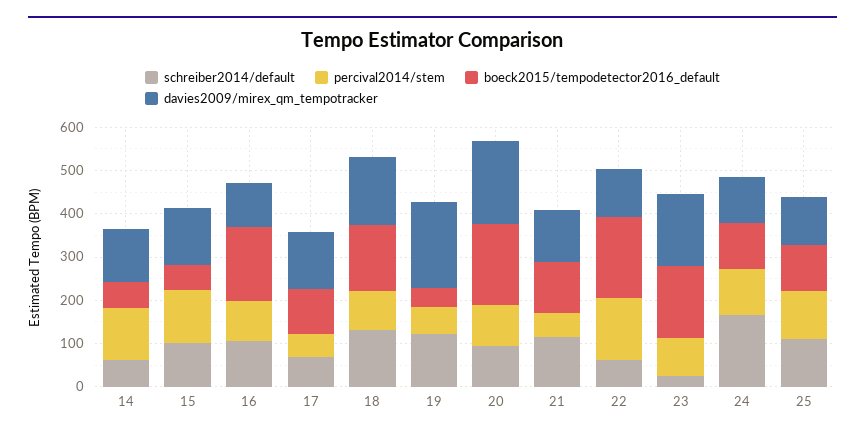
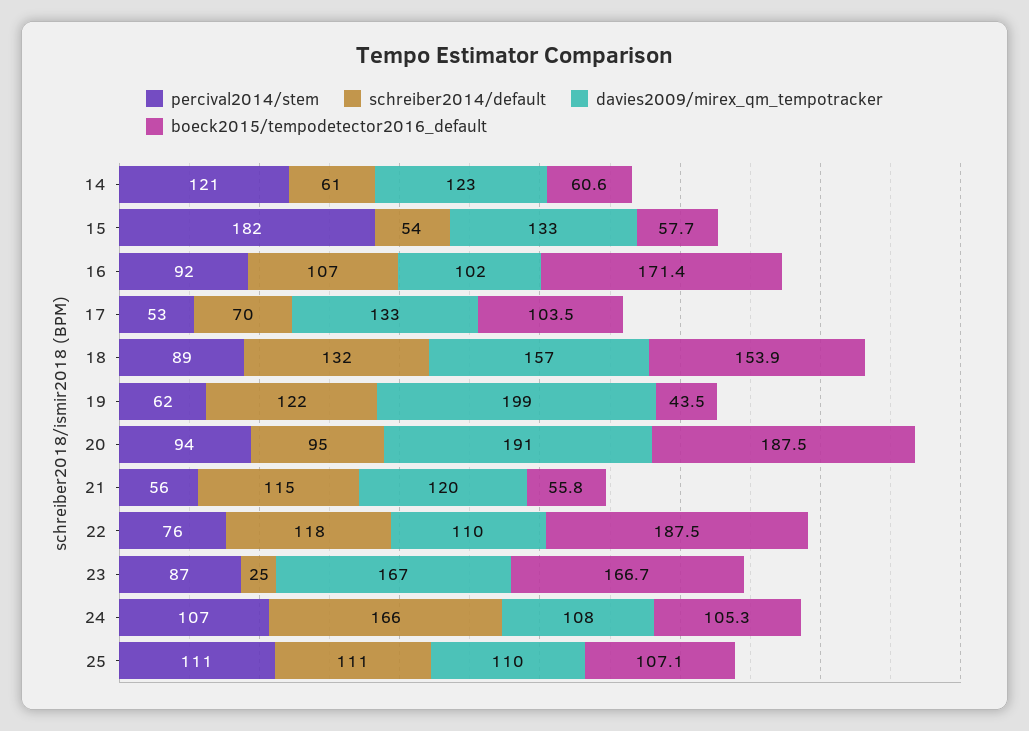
schreiber2014/default, 15: 100 -> 54
percival2014/stem, 15: 120 -> 182
boeck2015/tempodetector2016_default, 21: 120 -> 55.8
schreiber2014/default, 22: 60 -> 118
percival2014/stem, 22: 140 -> 76

